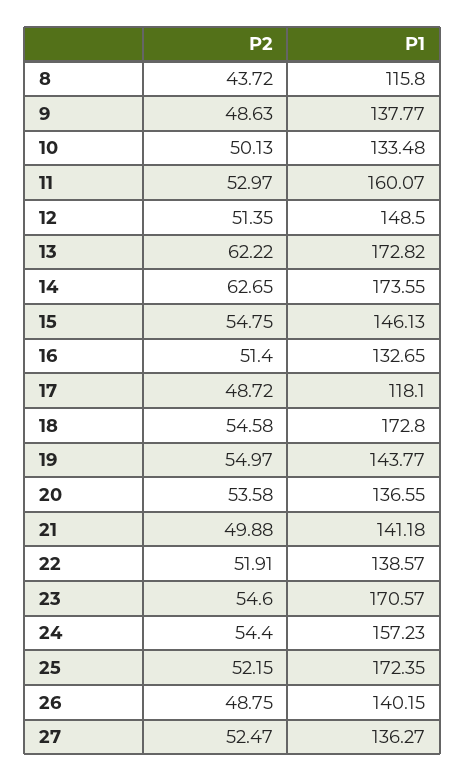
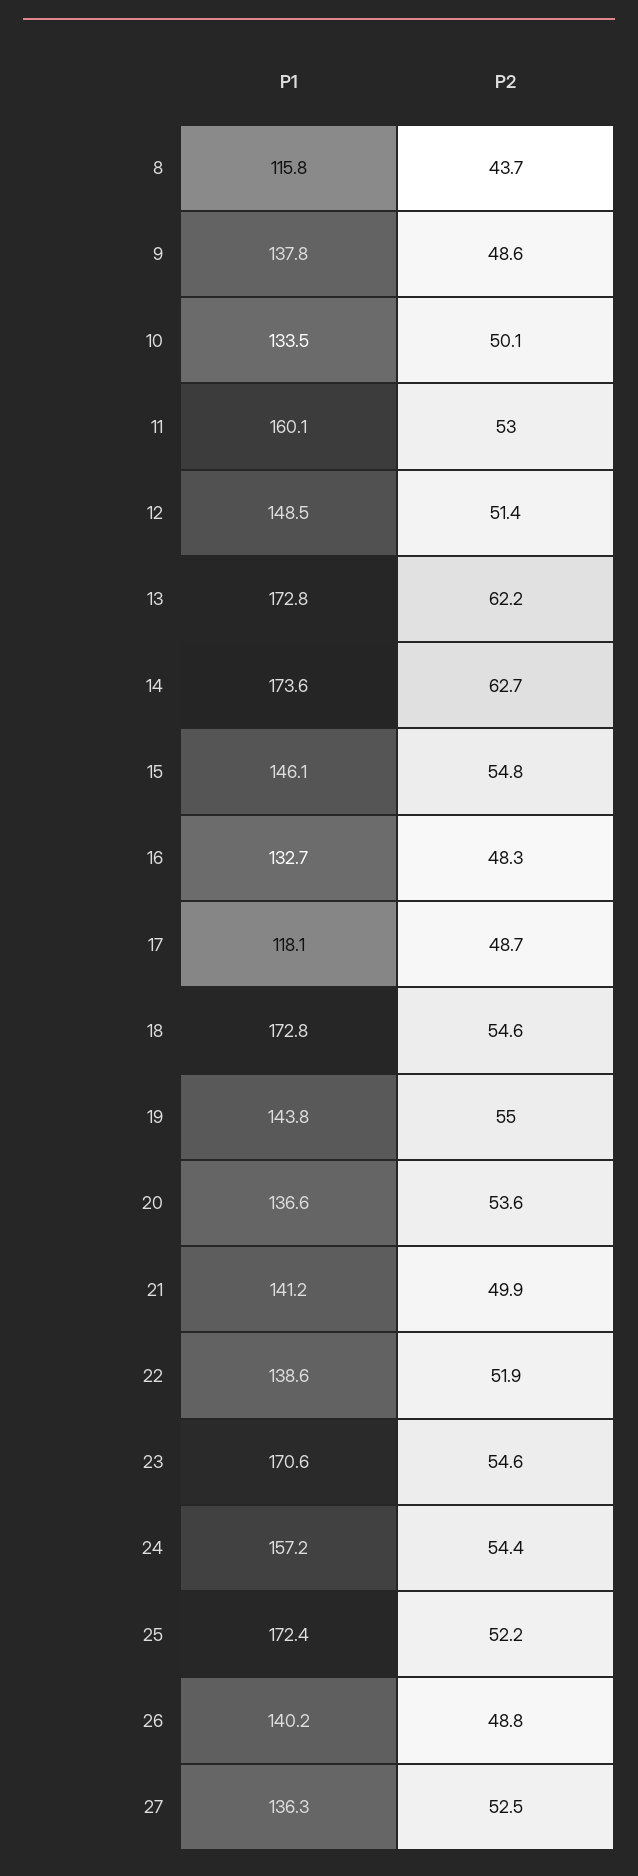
P2, 16: 51.4 -> 48.3

